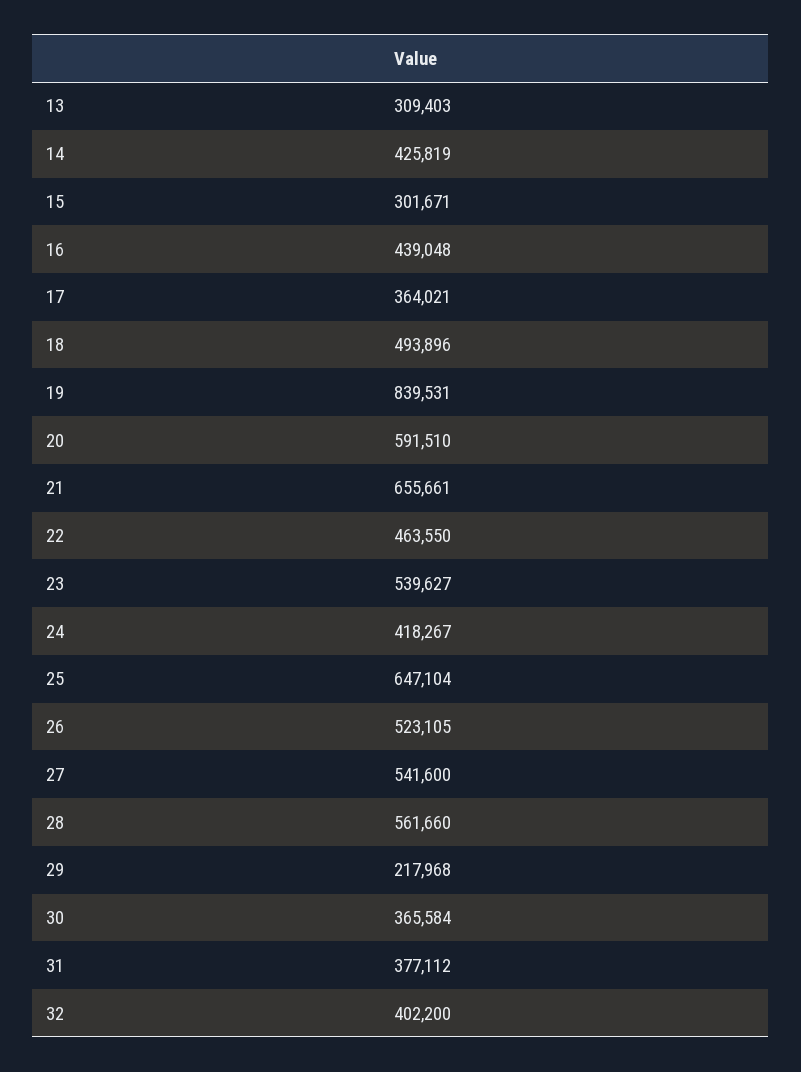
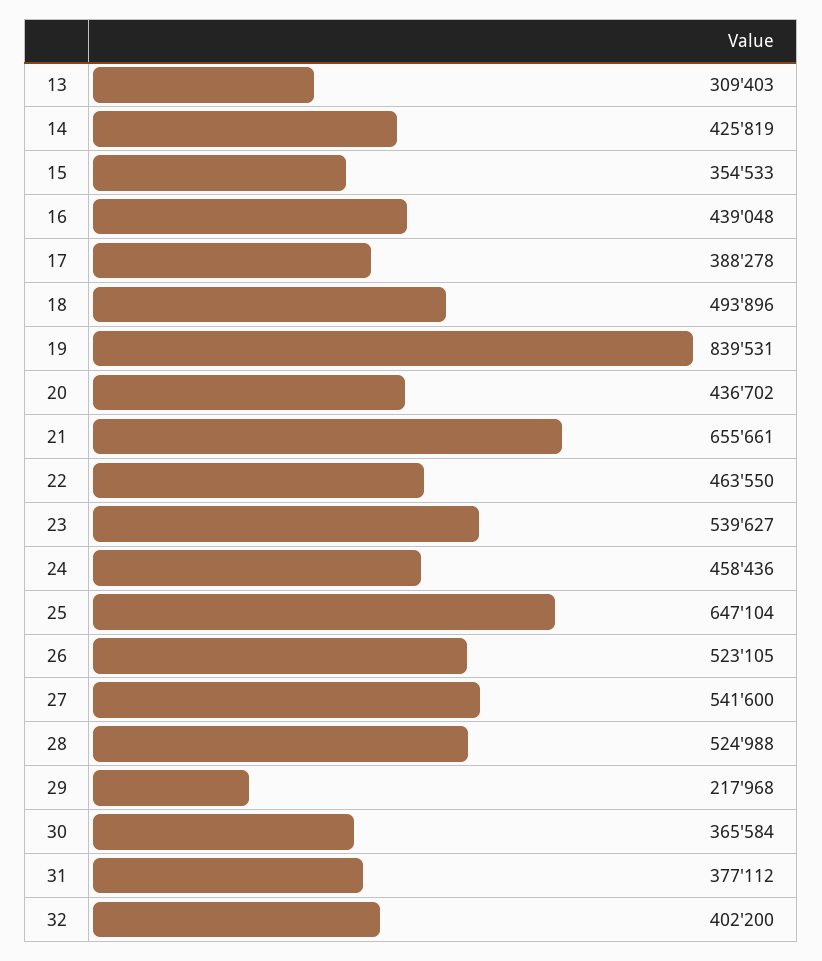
15: 301671 -> 354533
17: 364021 -> 388278
20: 591510 -> 436702
24: 418267 -> 458436
28: 561660 -> 524988

